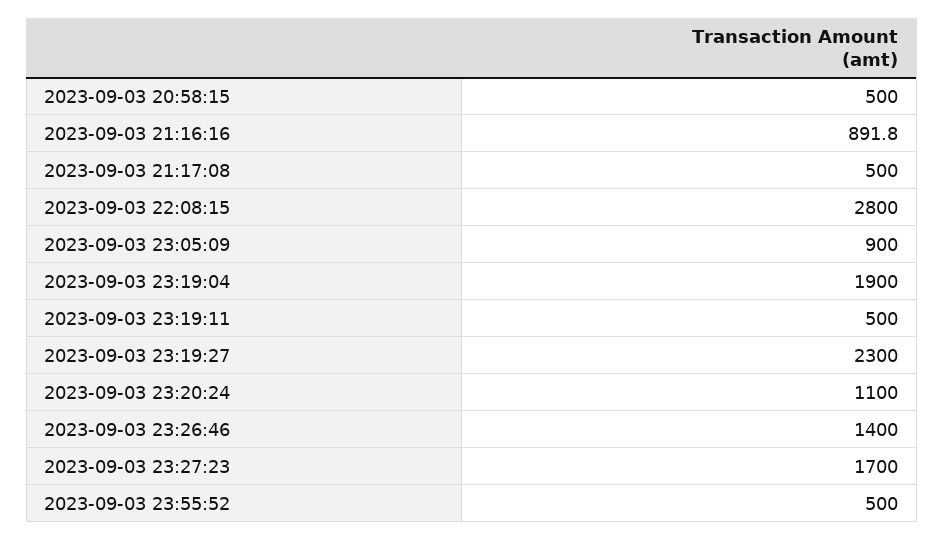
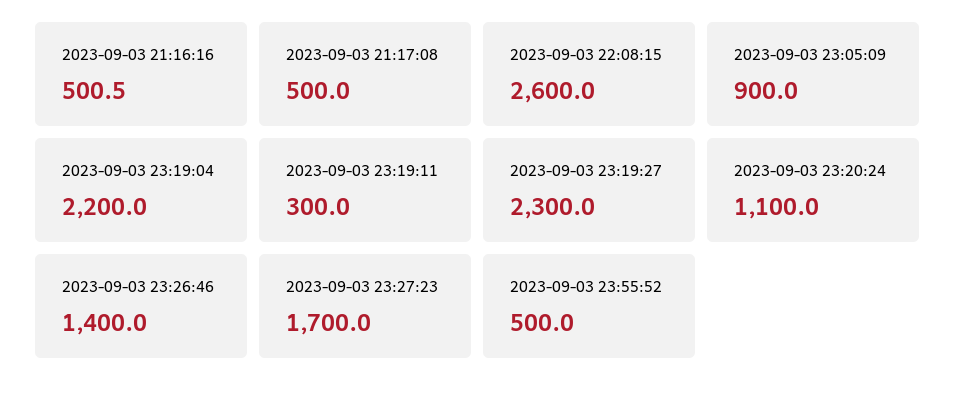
2023-09-03 20:58:15: 500 -> none
2023-09-03 21:16:16: 891.8 -> 500.5
2023-09-03 22:08:15: 2800 -> 2600
2023-09-03 23:19:04: 1900 -> 2200
2023-09-03 23:19:11: 500 -> 300

